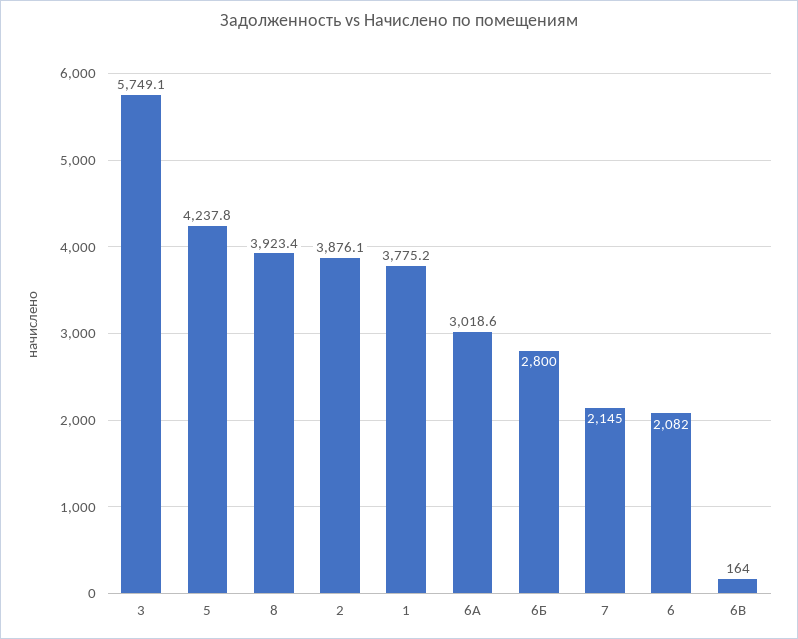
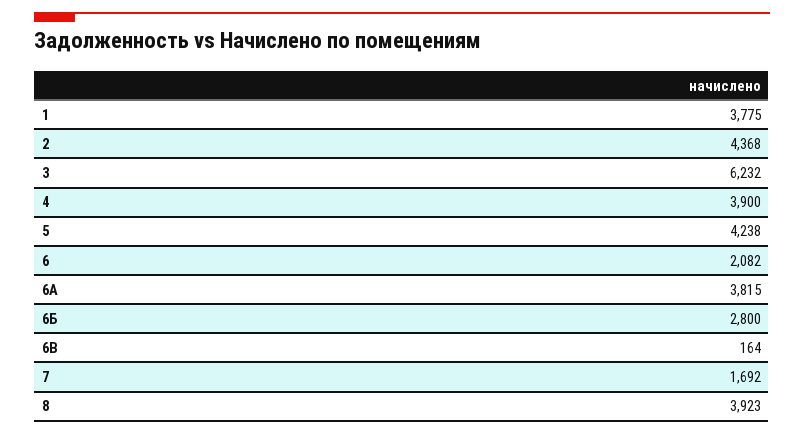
3: 5749.1 -> 6232
2: 3876.1 -> 4368
6А: 3018.6 -> 3815
7: 2145 -> 1692
4: none -> 3900

